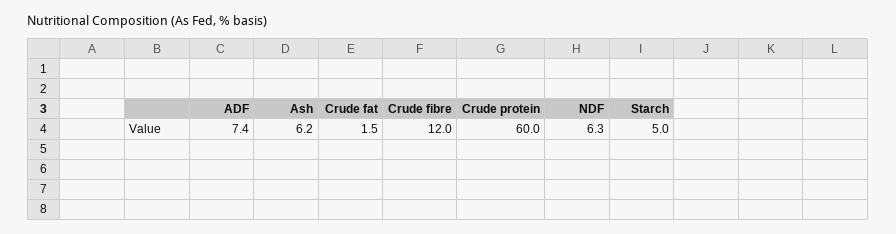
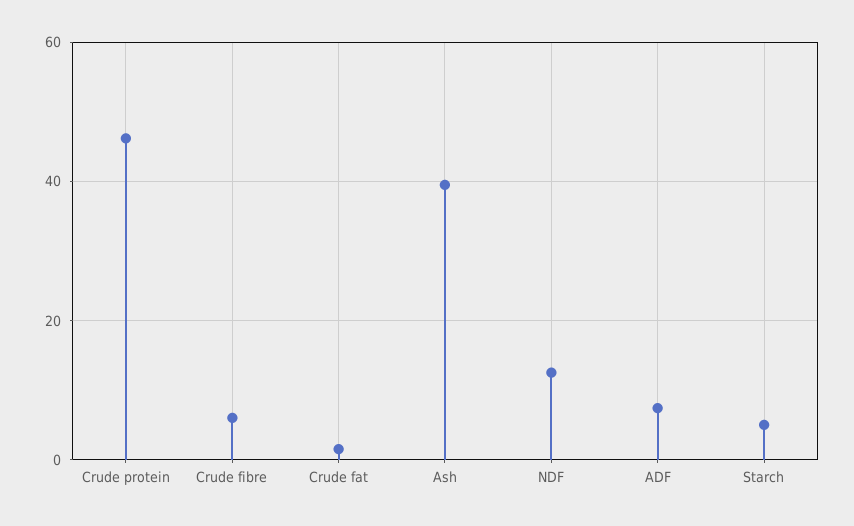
Ash: 6.2 -> 40
Crude fibre: 12 -> 6
Crude protein: 60 -> 46
NDF: 6.3 -> 12

